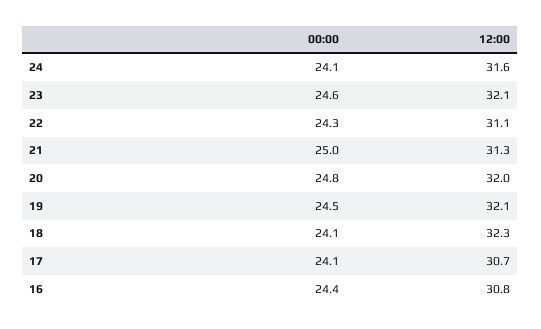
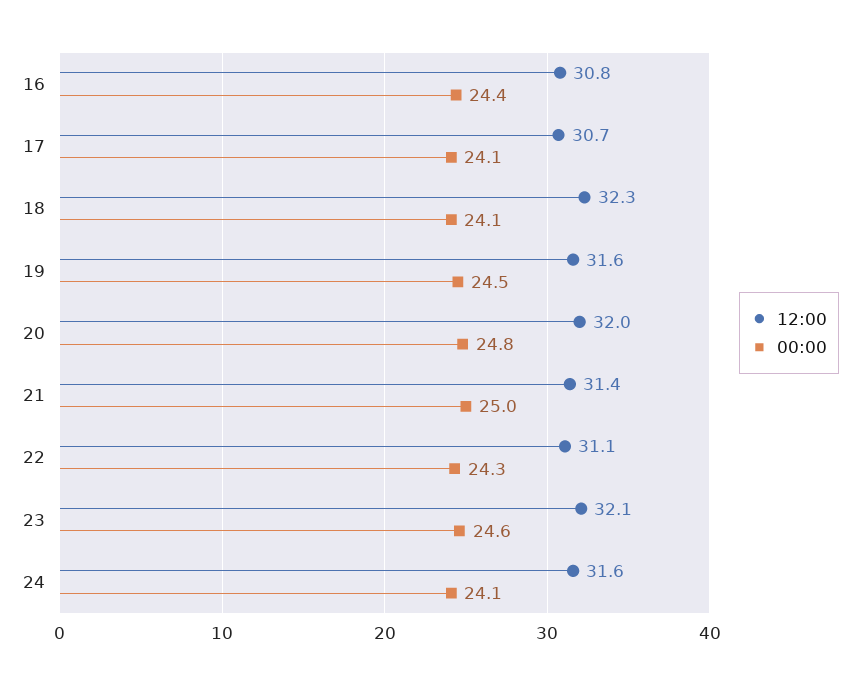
12:00, 21: 31.3 -> 31.4
12:00, 19: 32.1 -> 31.6

